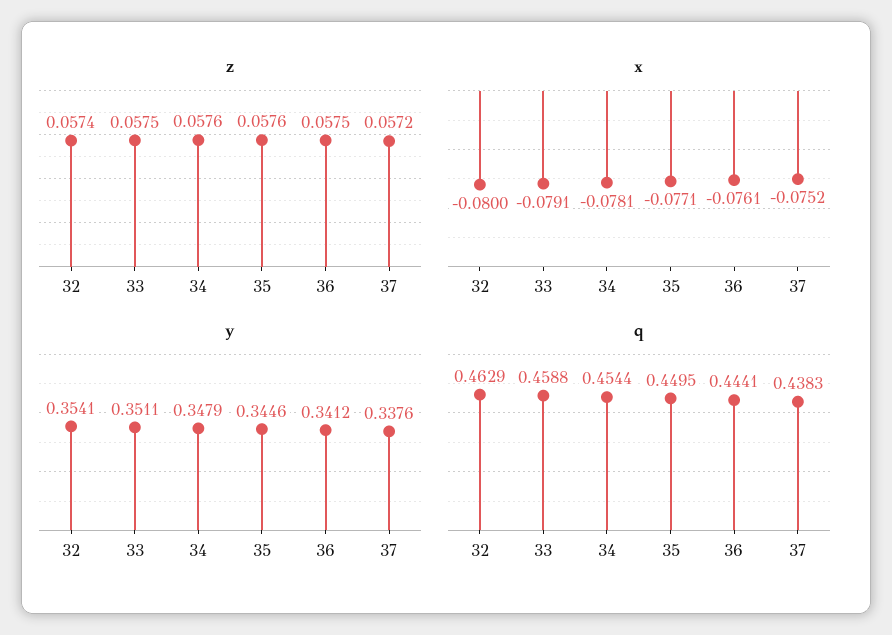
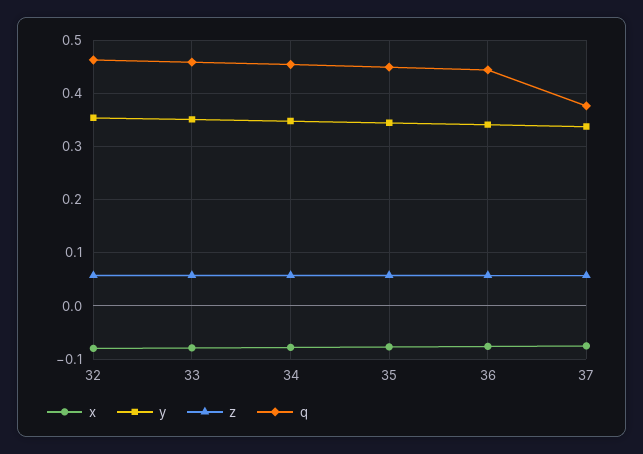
q, 37: 0.4383 -> 0.38

